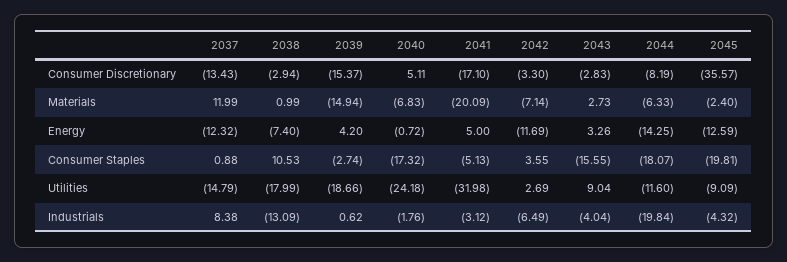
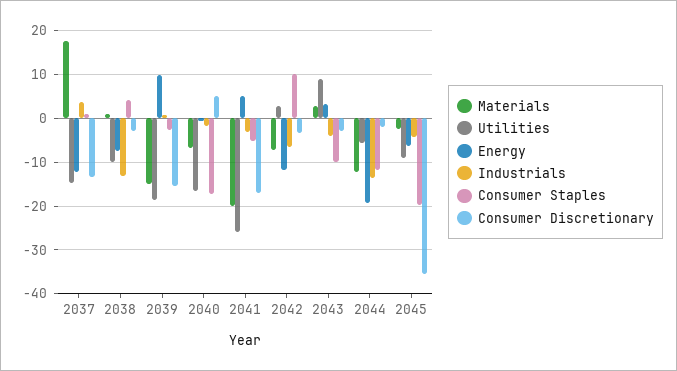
Consumer Discretionary, 2044: -8.19 -> -2
Materials, 2037: 11.99 -> 18
Materials, 2044: -6.33 -> -12
Energy, 2039: 4.2 -> 10
Energy, 2044: -14.25 -> -20
Energy, 2045: -12.59 -> -6
Consumer Staples, 2038: 10.53 -> 4
Consumer Staples, 2042: 3.55 -> 10
Consumer Staples, 2043: -15.55 -> -10
Consumer Staples, 2044: -18.07 -> -12
Utilities, 2038: -17.99 -> -10
Utilities, 2040: -24.18 -> -16
Utilities, 2041: -31.98 -> -26
Utilities, 2044: -11.6 -> -6
Industrials, 2037: 8.38 -> 4
Industrials, 2044: -19.84 -> -14

